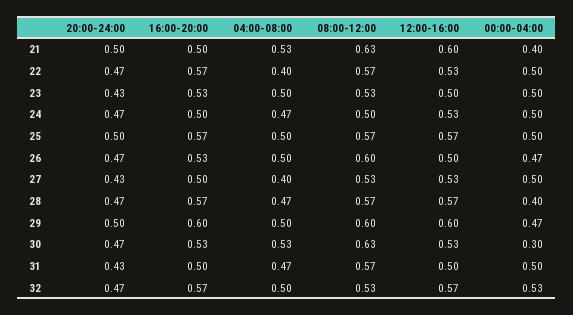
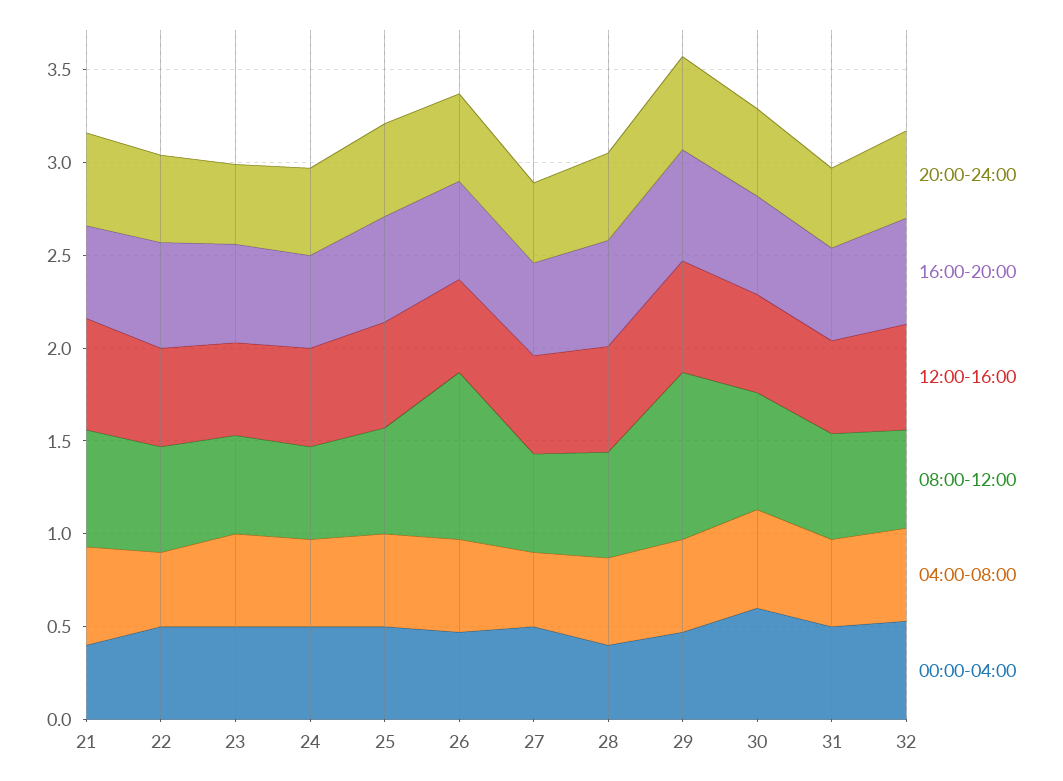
08:00-12:00, 26: 0.6 -> 0.9
08:00-12:00, 29: 0.6 -> 0.9
00:00-04:00, 30: 0.3 -> 0.6

